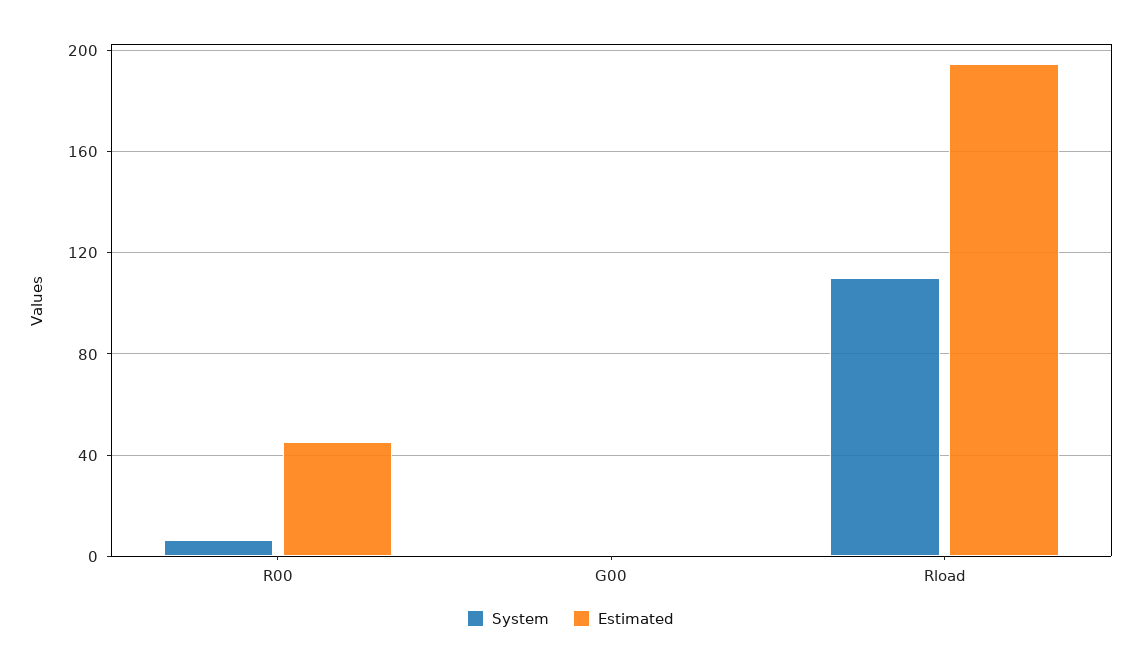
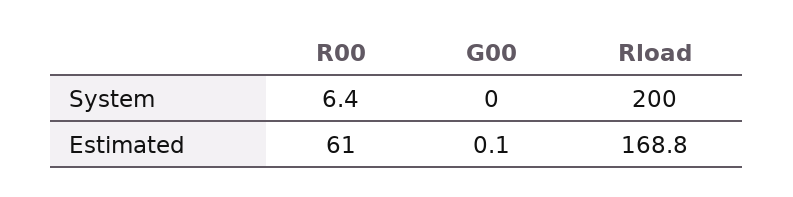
Estimated, R00: 45 -> 61
System, Rload: 110 -> 200
Estimated, Rload: 195 -> 168.8

